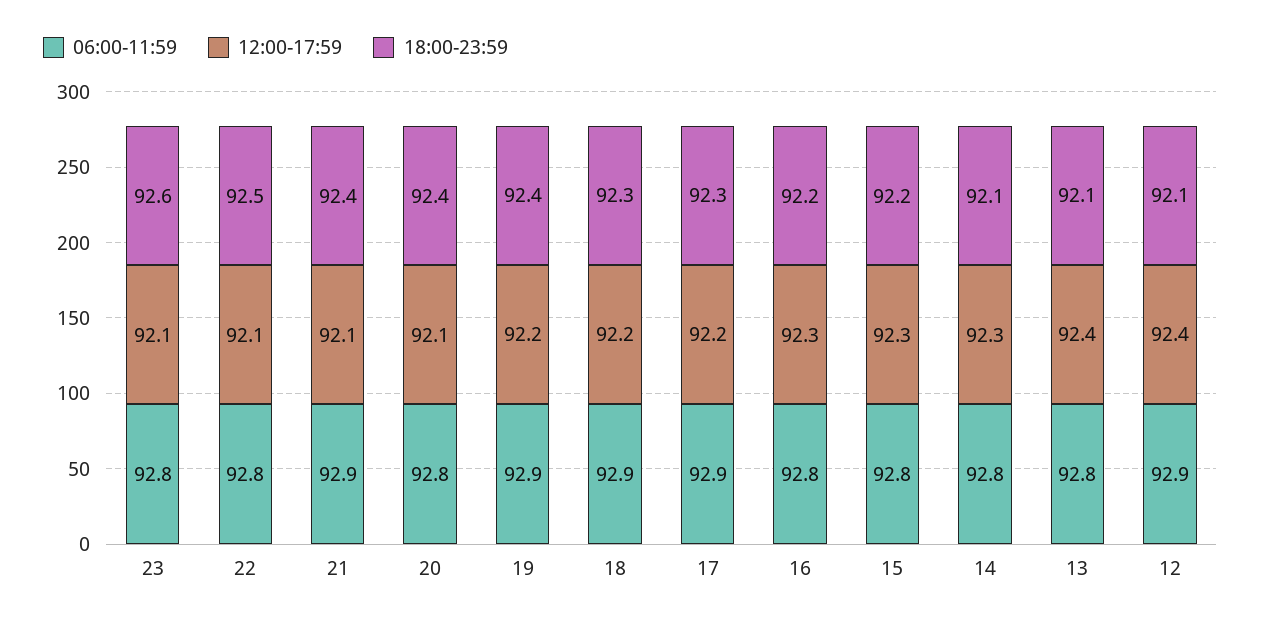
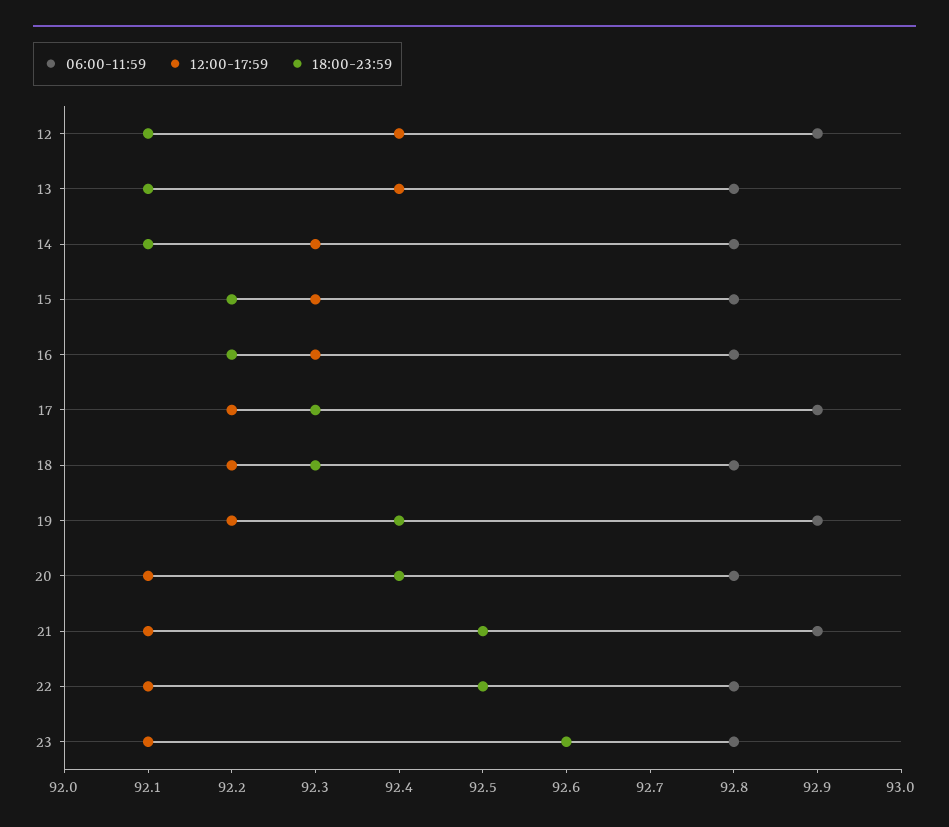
18:00-23:59, 21: 92.4 -> 92.5
06:00-11:59, 18: 92.9 -> 92.8

